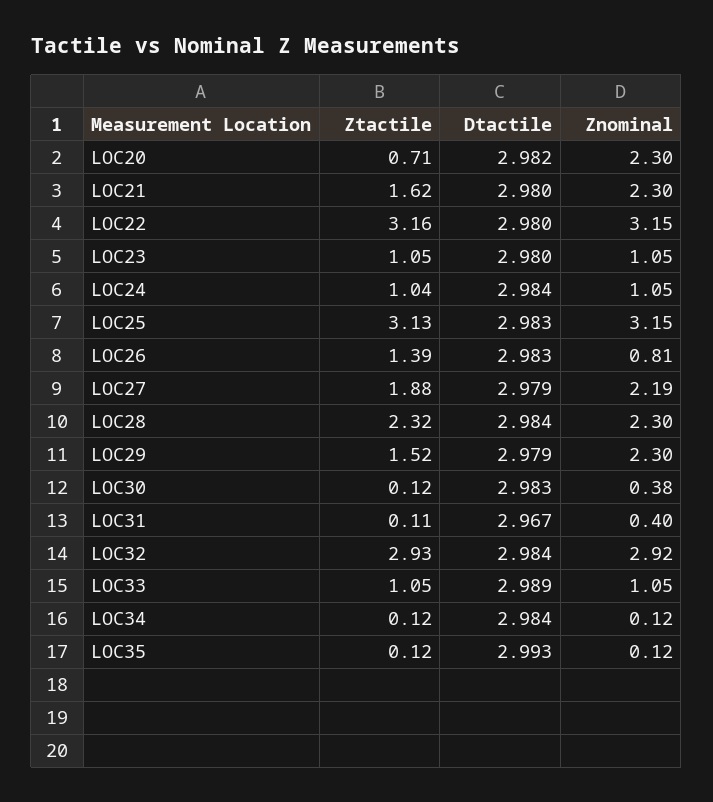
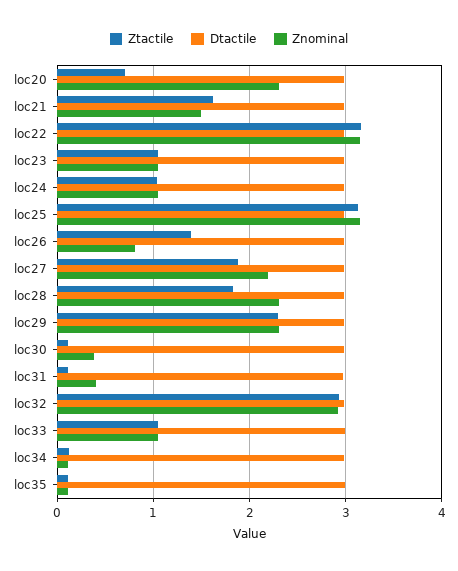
Znominal, LOC21: 2.3 -> 1.5
Ztactile, LOC28: 2.32 -> 1.8
Ztactile, LOC29: 1.52 -> 2.3

